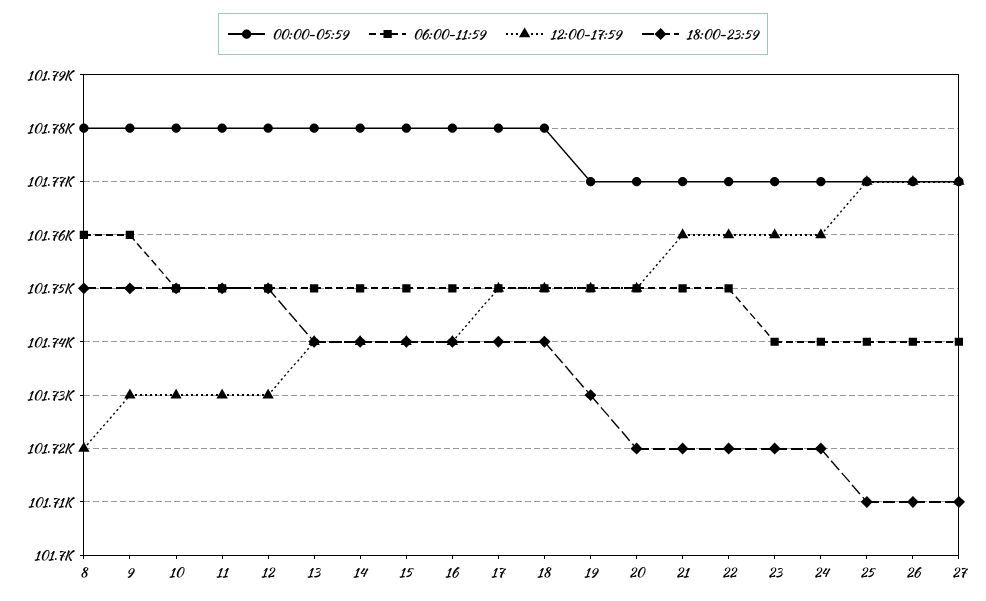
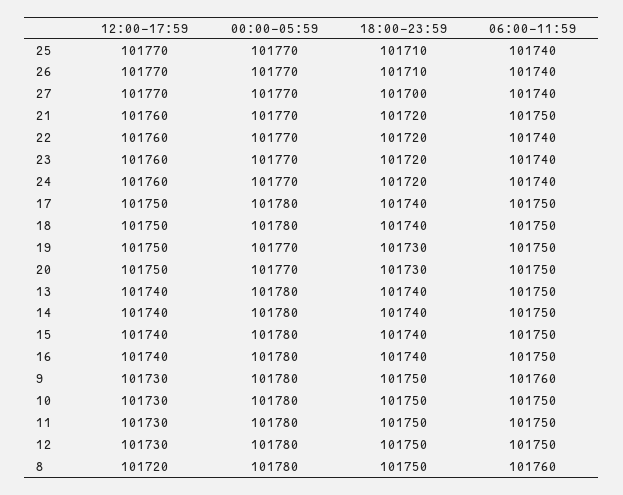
18:00-23:59, 20: 101720 -> 101730
06:00-11:59, 22: 101750 -> 101740
18:00-23:59, 27: 101710 -> 101700

